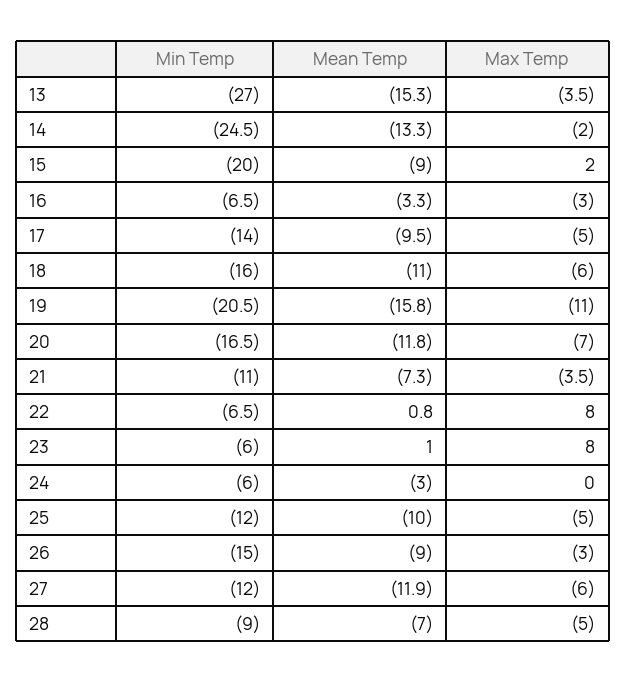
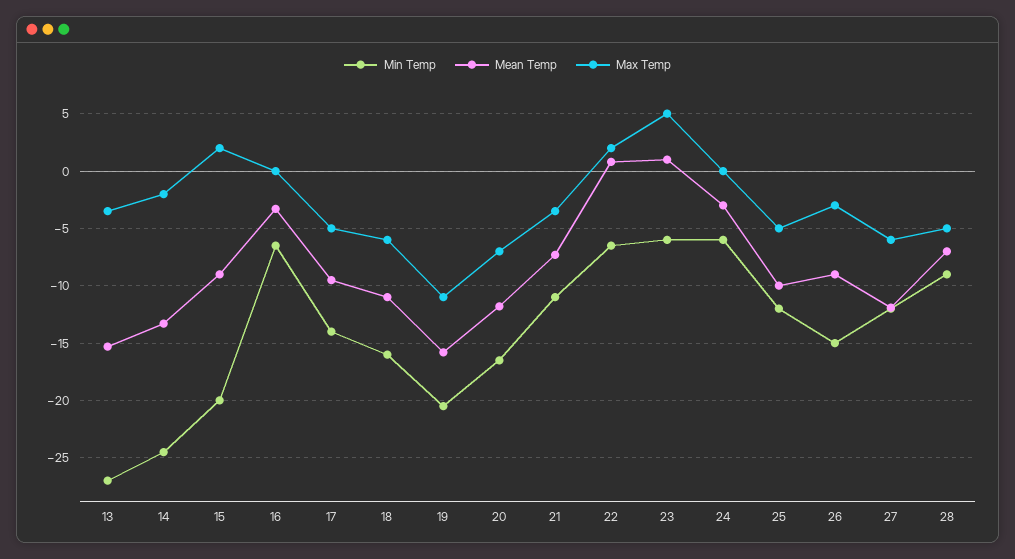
Max Temp, 16: -3 -> 0
Max Temp, 22: 8 -> 2
Max Temp, 23: 8 -> 5

